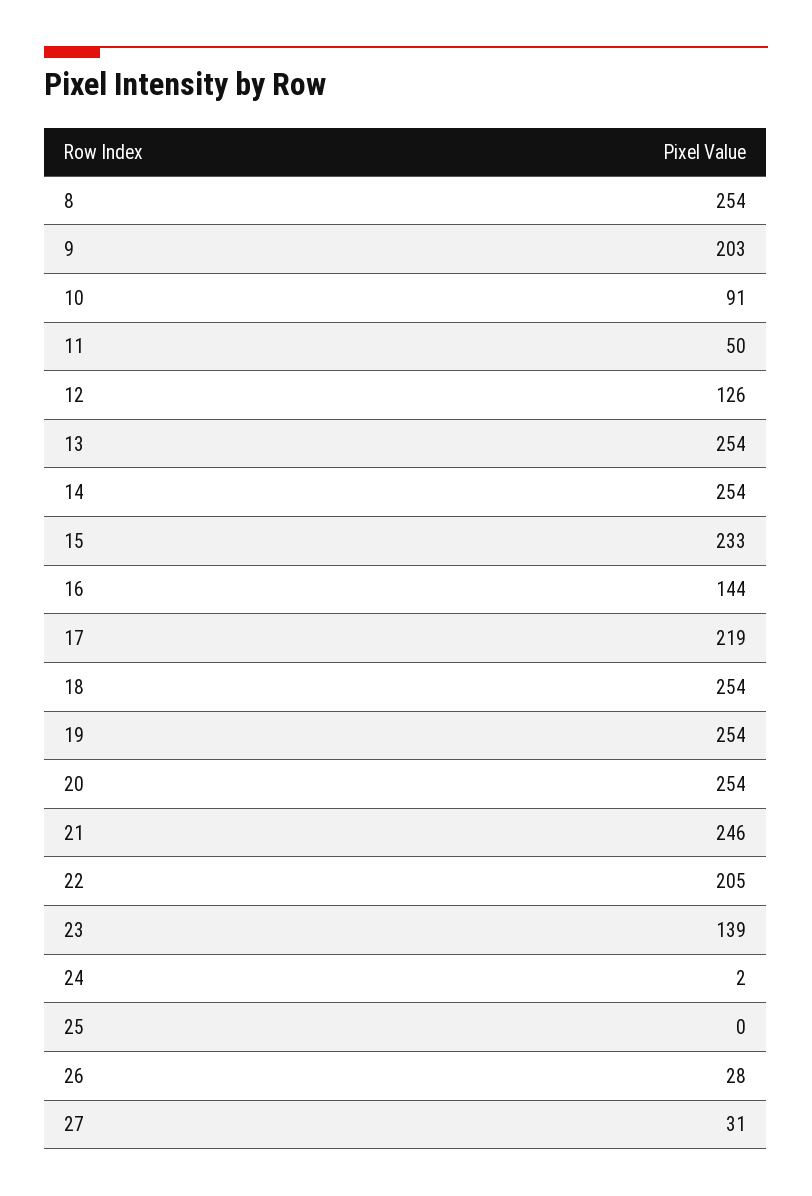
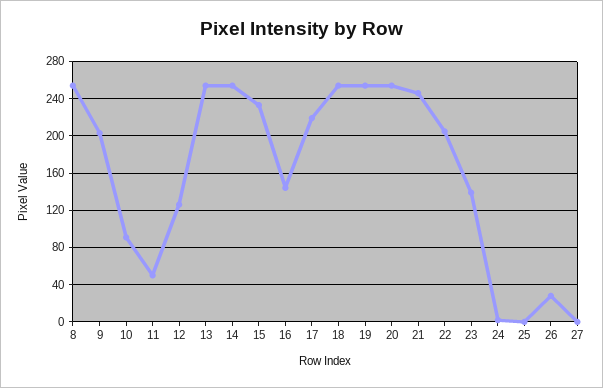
27: 31 -> 0

